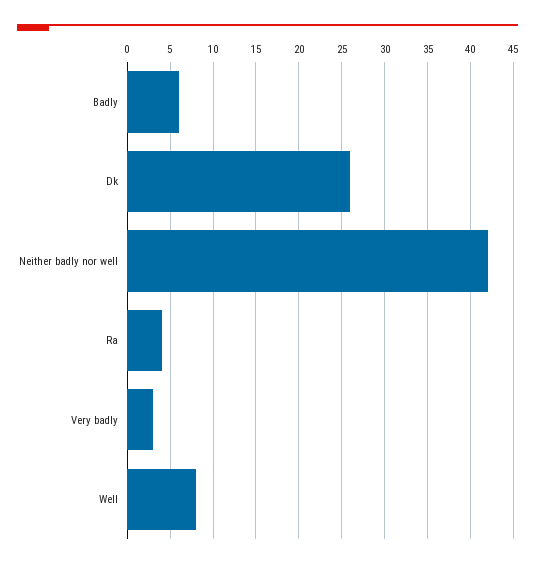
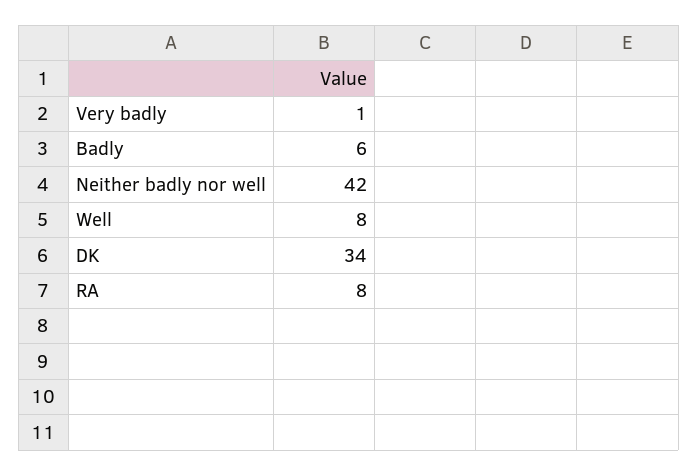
Dk: 26 -> 34
Ra: 4 -> 8
Very badly: 3 -> 1

